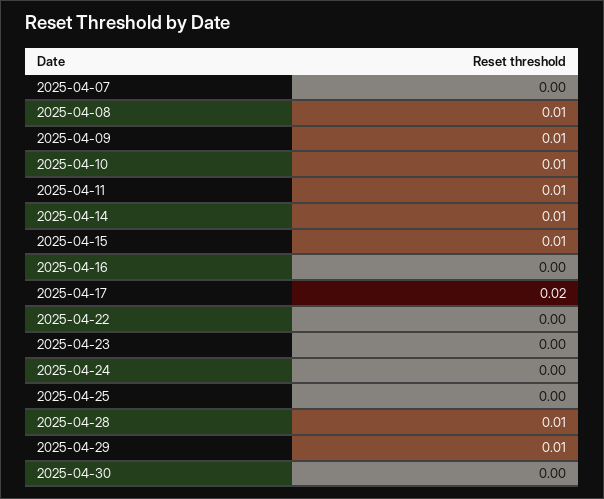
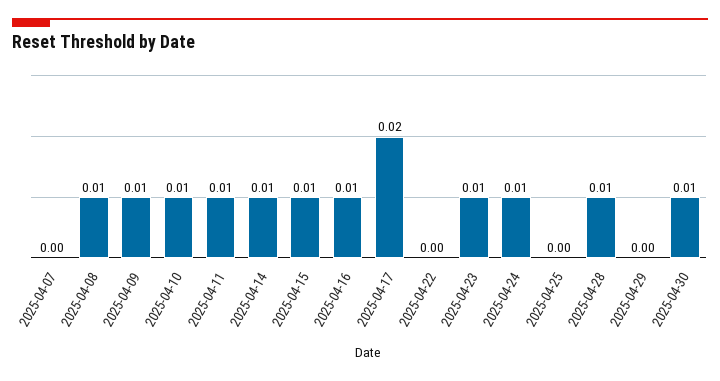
2025-04-16: 0 -> 0.01
2025-04-23: 0 -> 0.01
2025-04-24: 0 -> 0.01
2025-04-29: 0.01 -> 0
2025-04-30: 0 -> 0.01

